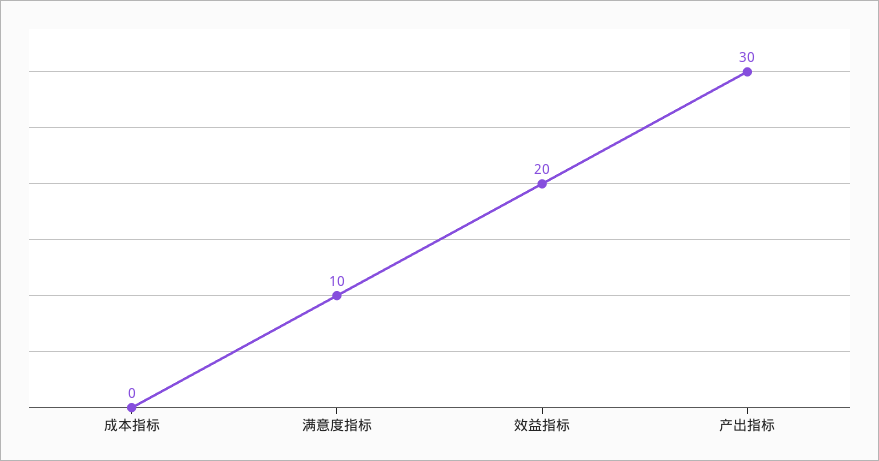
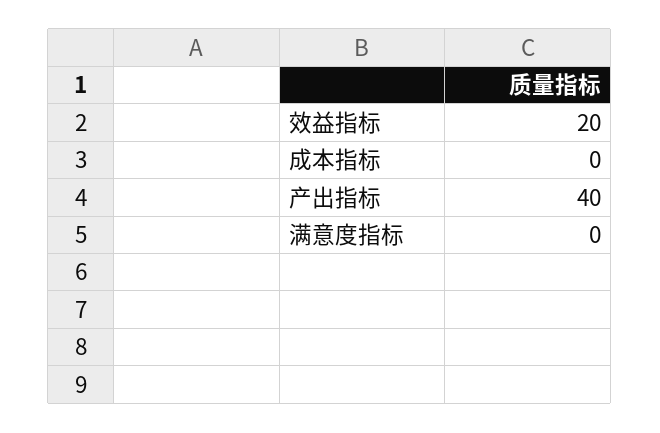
满意度指标: 10 -> 0
产出指标: 30 -> 40

